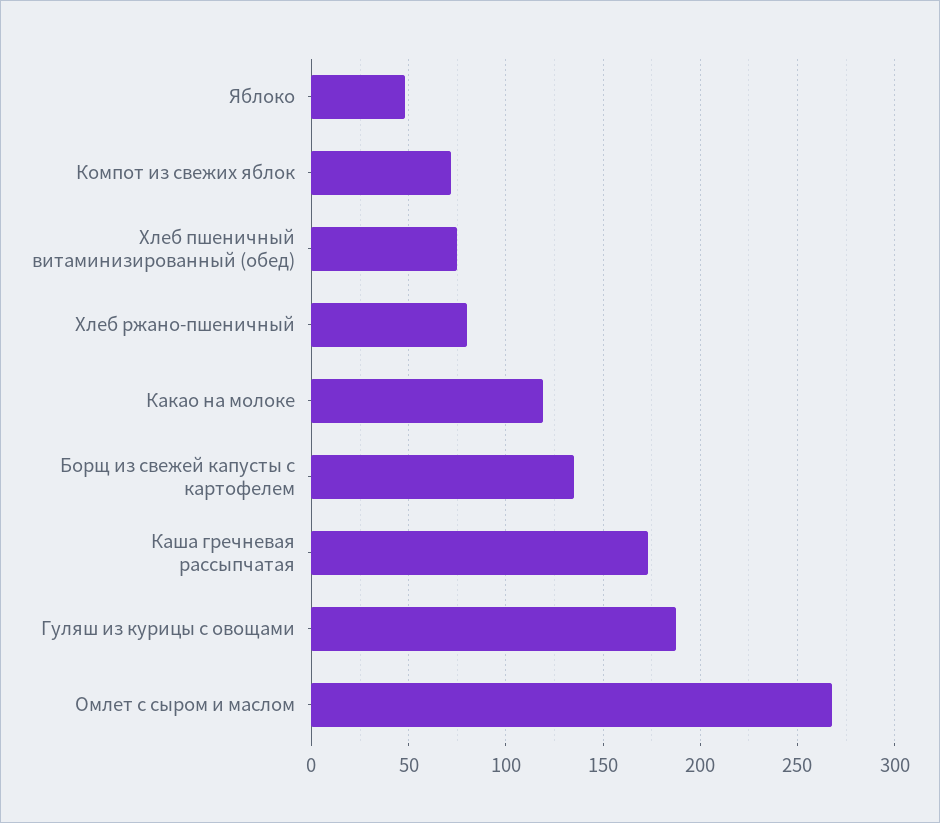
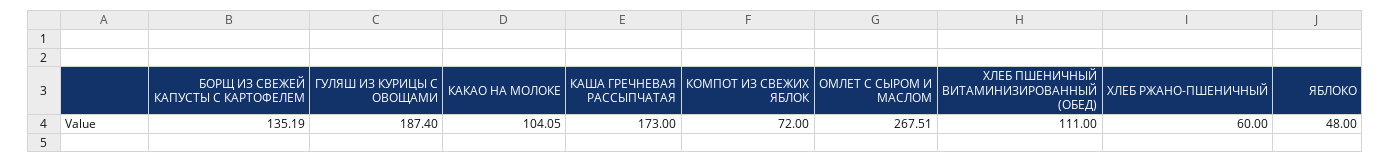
Хлеб пшеничный витаминизированный (обед): 75 -> 111
Хлеб ржано-пшеничный: 80 -> 60
Какао на молоке: 120 -> 104.05

